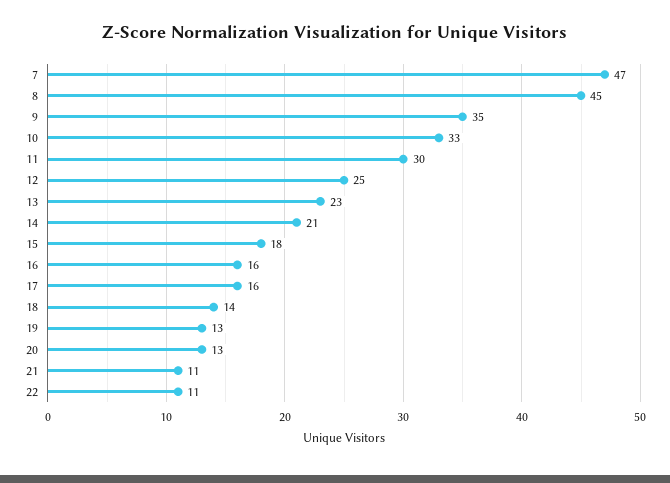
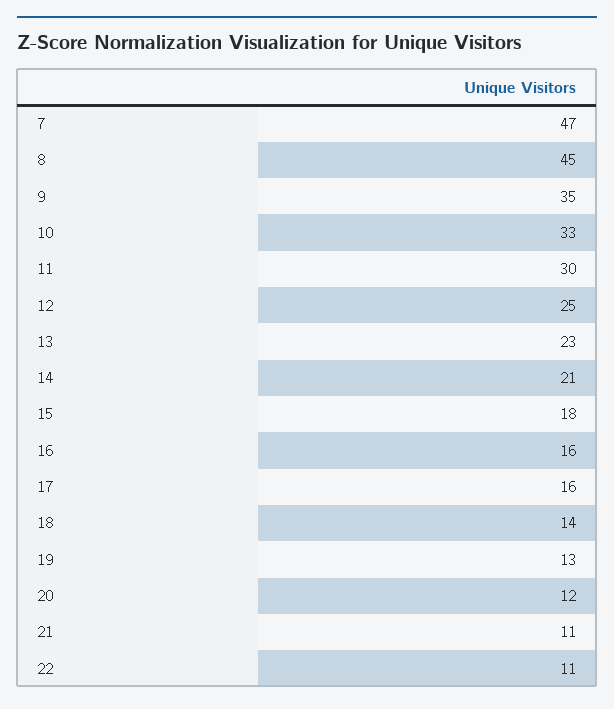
20: 13 -> 12

